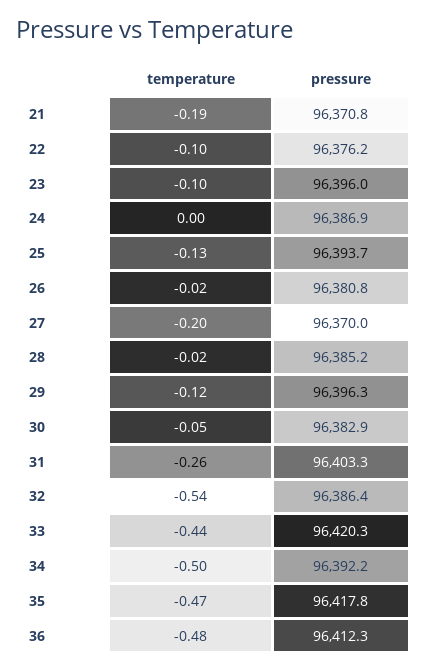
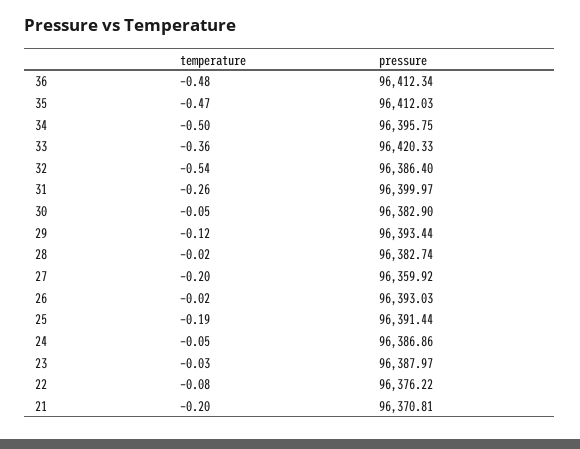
temperature, 21: -0.19 -> -0.2
temperature, 22: -0.1 -> -0.08
temperature, 23: -0.1 -> -0.03
pressure, 23: 96396 -> 96387.97
temperature, 24: 0 -> -0.05
temperature, 25: -0.13 -> -0.19
pressure, 25: 96393.7 -> 96391.44
pressure, 26: 96380.8 -> 96393.03
pressure, 27: 96370 -> 96359.92
pressure, 28: 96385.2 -> 96382.74
pressure, 29: 96396.3 -> 96393.44
pressure, 31: 96403.3 -> 96399.97
temperature, 33: -0.44 -> -0.36
pressure, 34: 96392.2 -> 96395.75
pressure, 35: 96417.8 -> 96412.03

